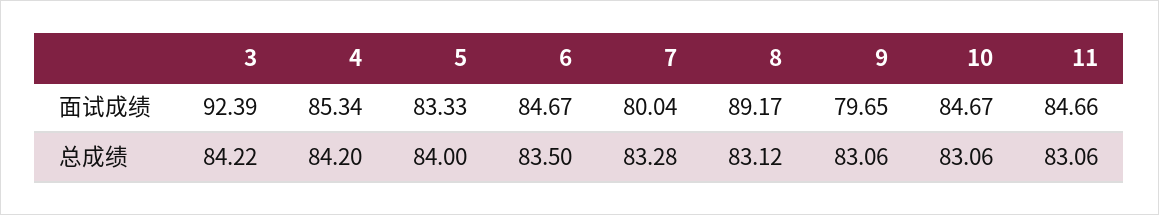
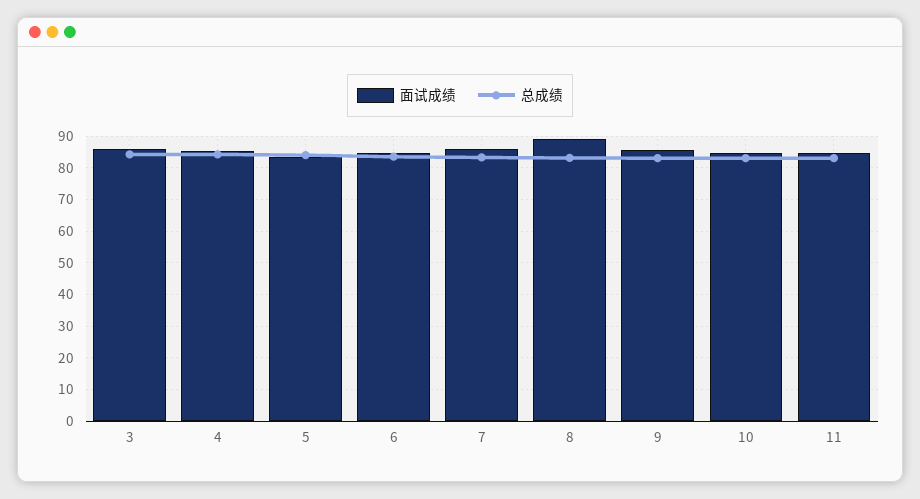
面试成绩, 3: 92.39 -> 86
面试成绩, 7: 80.04 -> 86
面试成绩, 9: 79.65 -> 86

